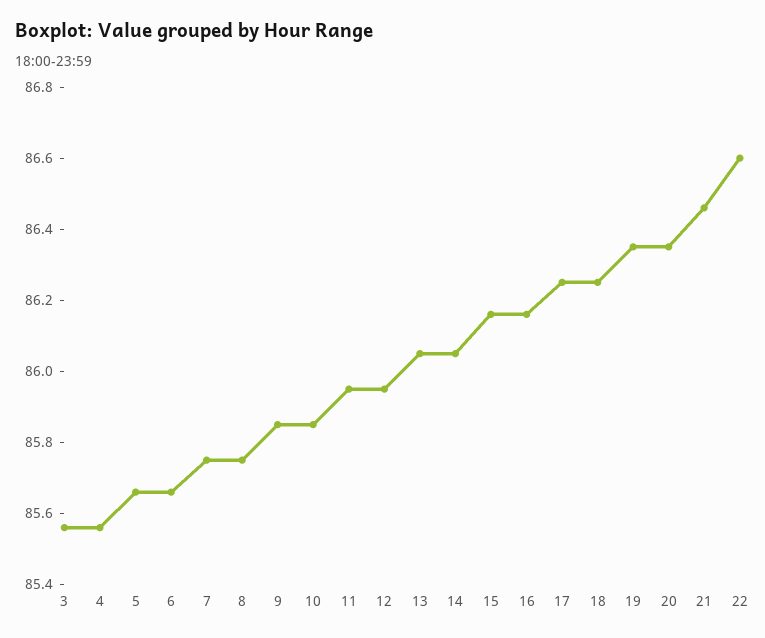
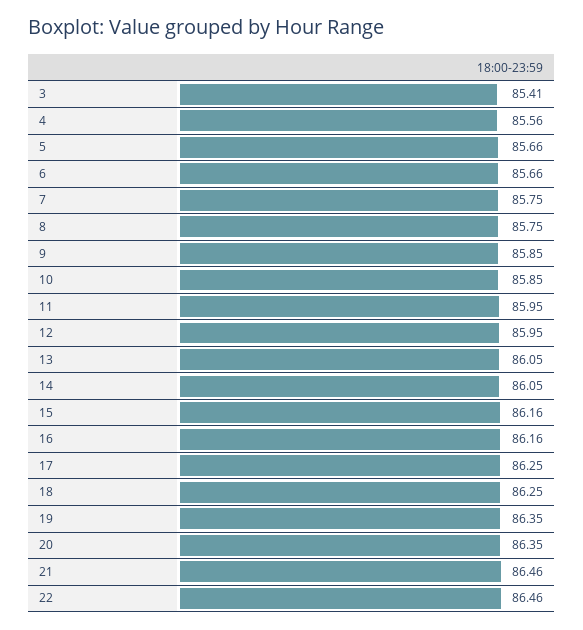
3: 85.55 -> 85.41
22: 86.6 -> 86.46

